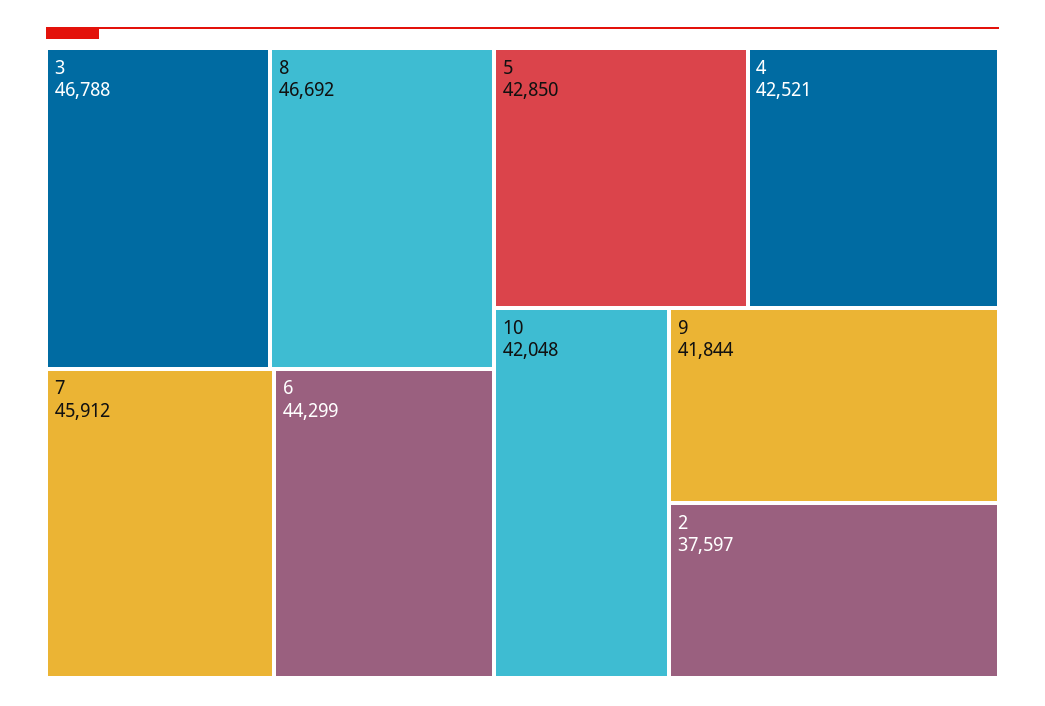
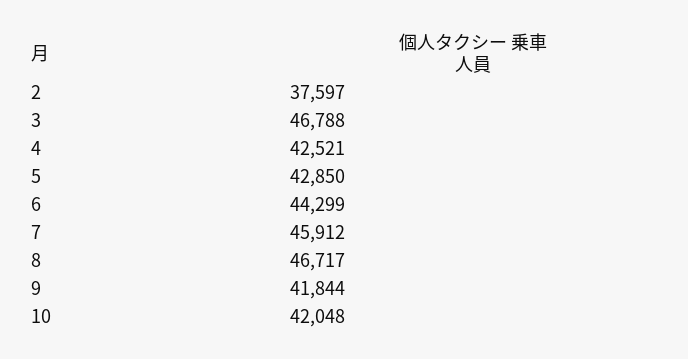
8: 46692 -> 46717

